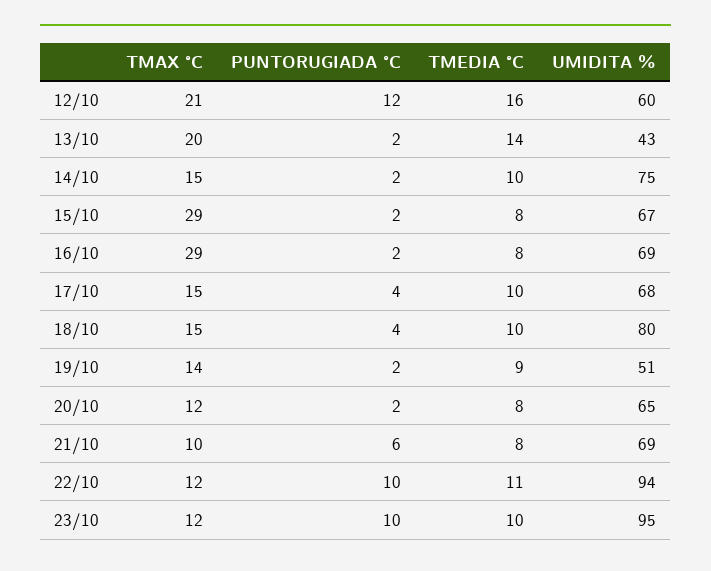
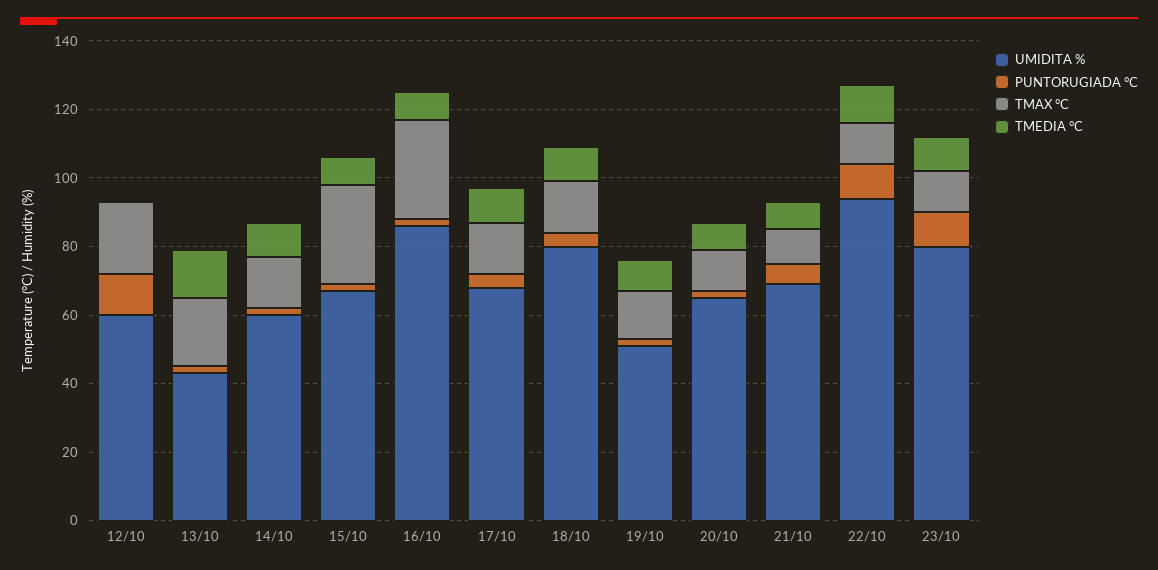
TMEDIA °C, 12/10: 16 -> 0
UMIDITA %, 14/10: 75 -> 60
UMIDITA %, 16/10: 69 -> 85
UMIDITA %, 23/10: 95 -> 80

